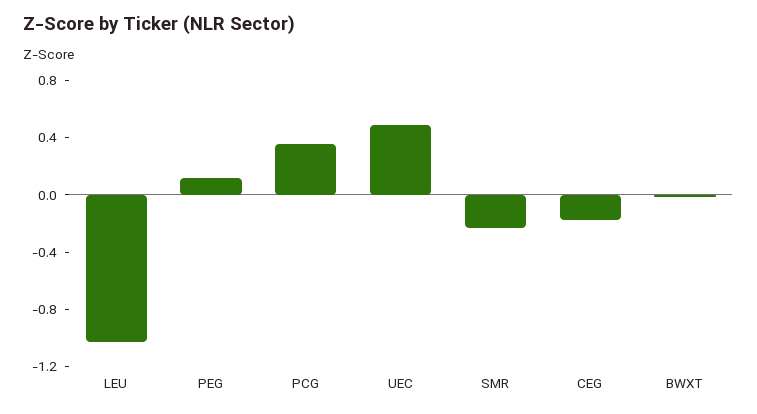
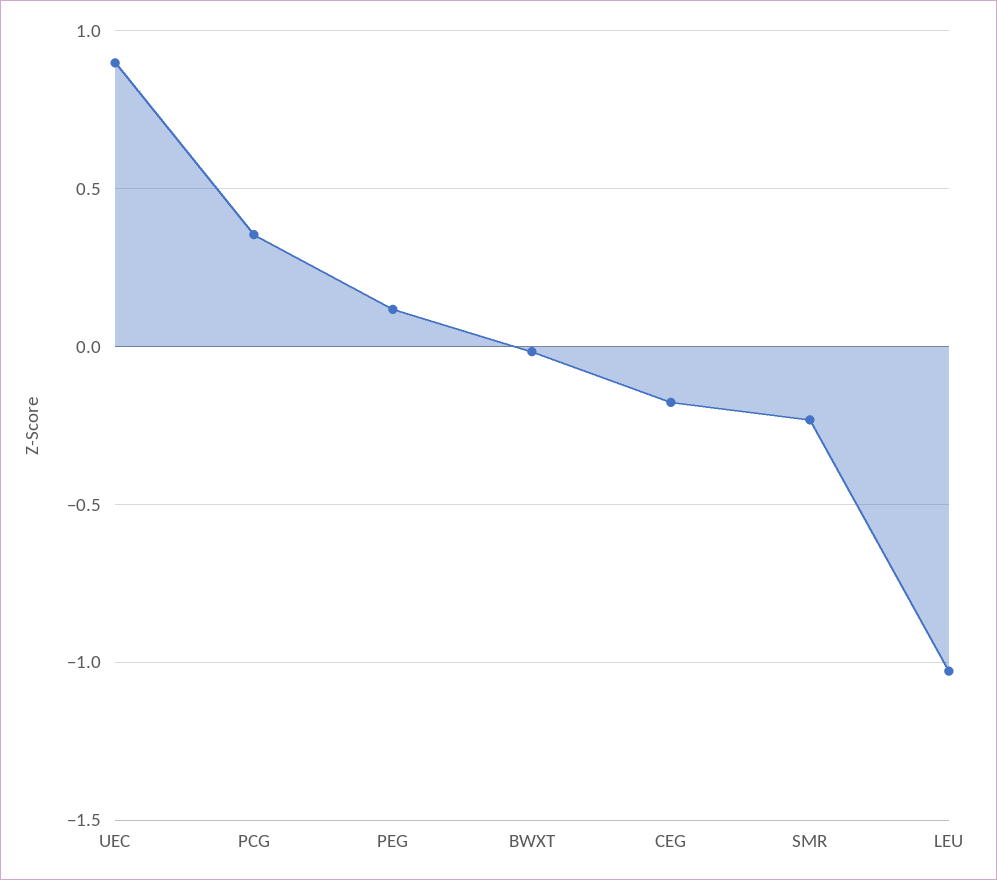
UEC: 0.5 -> 0.9

